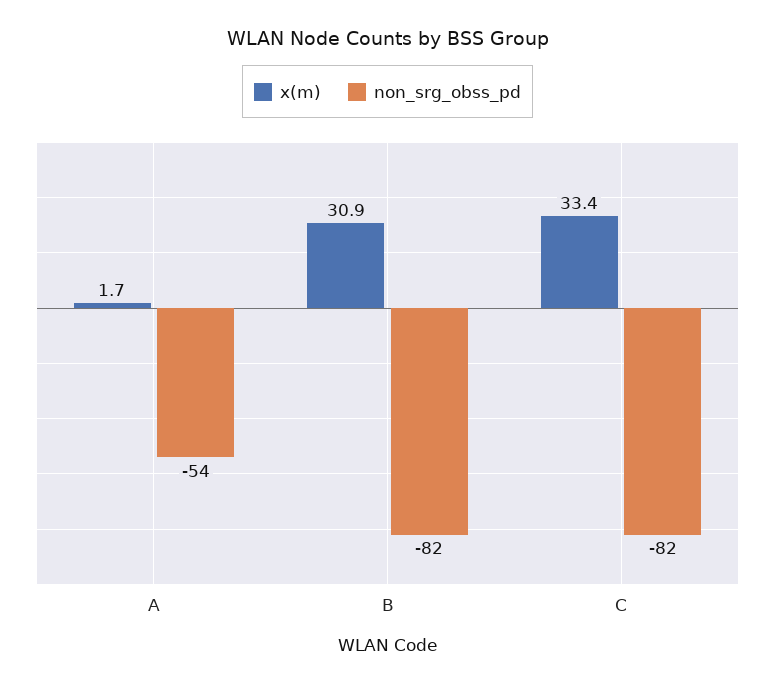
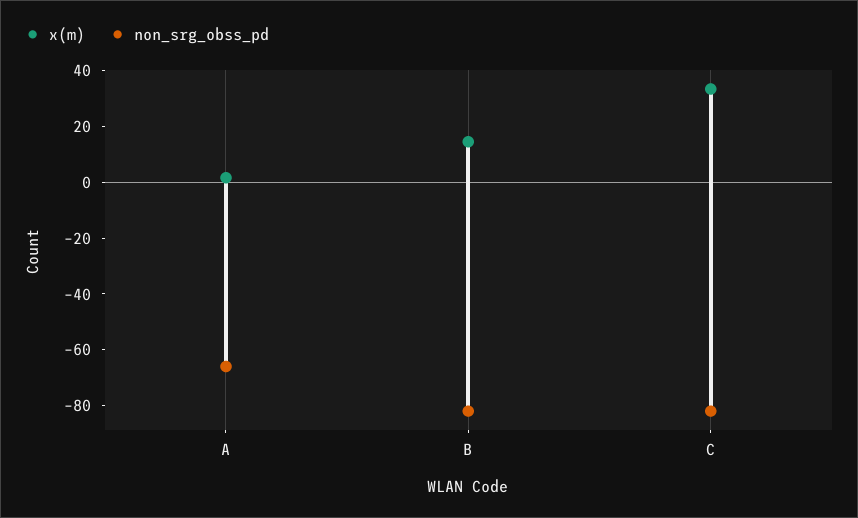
non_srg_obss_pd, A: -54 -> -65
x(m), B: 30.9 -> 15

